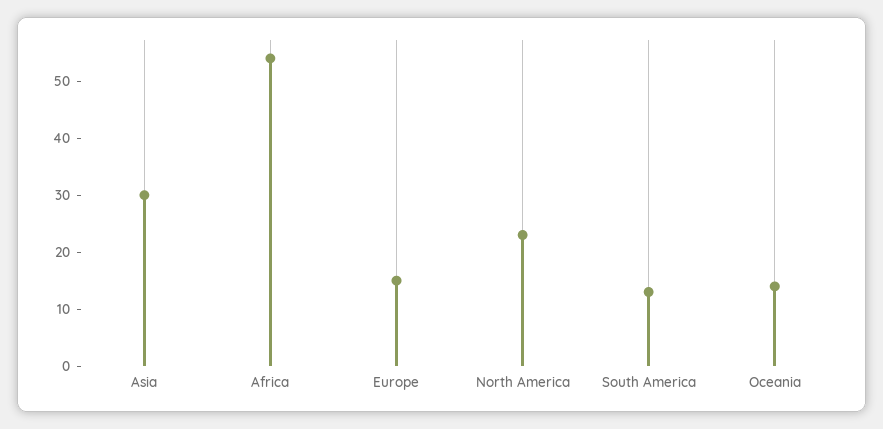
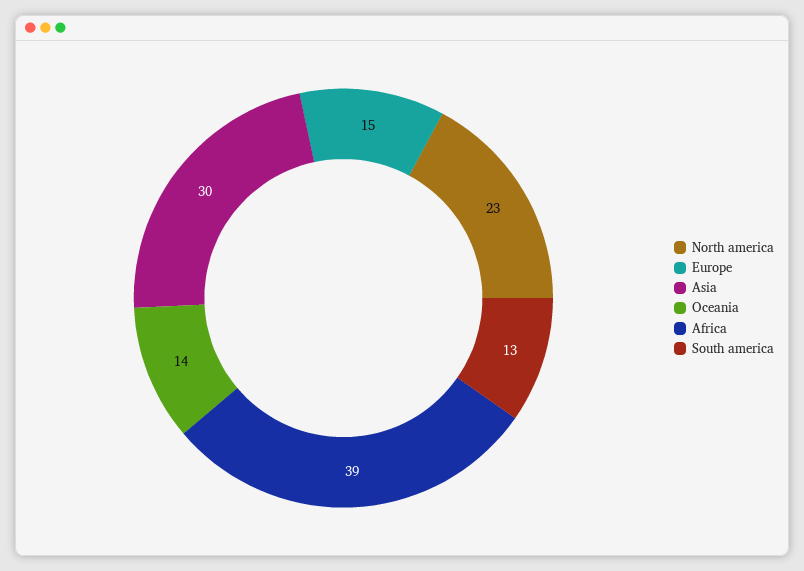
Africa: 55 -> 39

